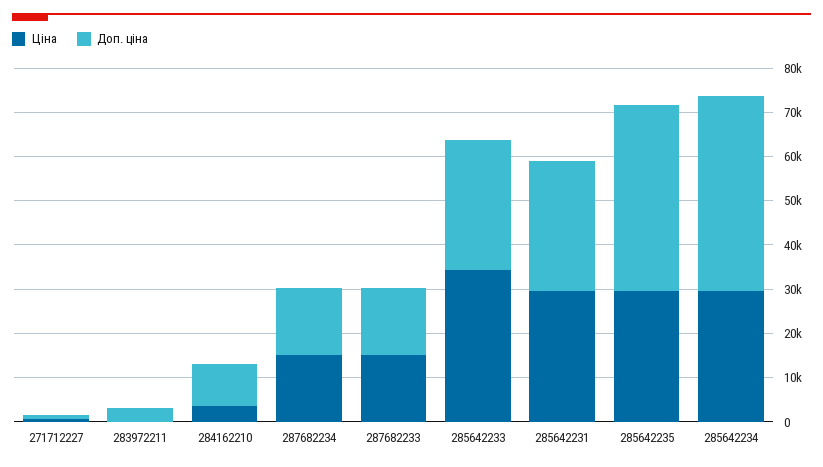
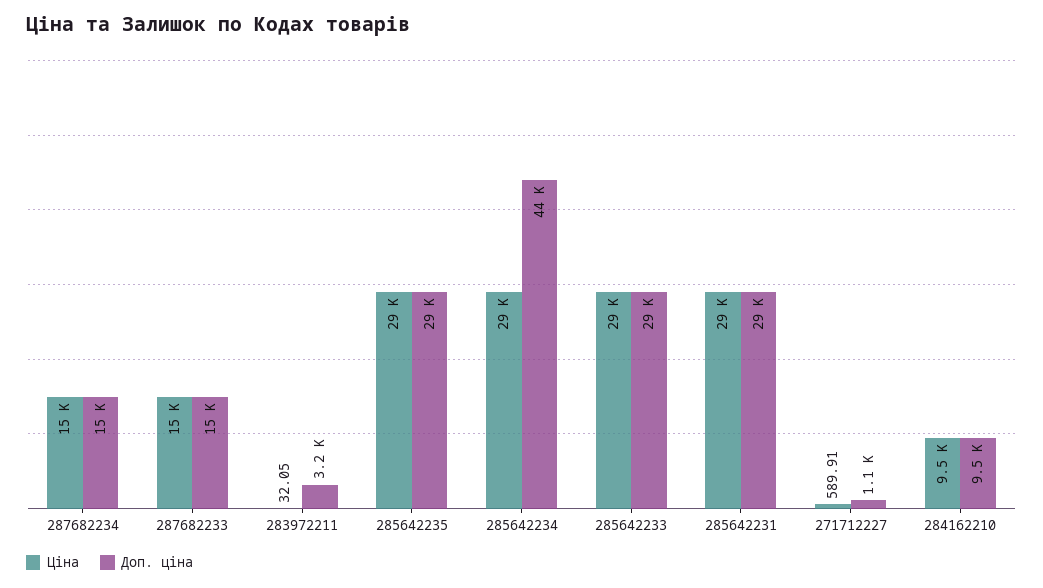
Ціна, 284162210: 4000 -> 9500
Ціна, 285642233: 34000 -> 29000
Доп. ціна, 285642235: 42000 -> 29000

